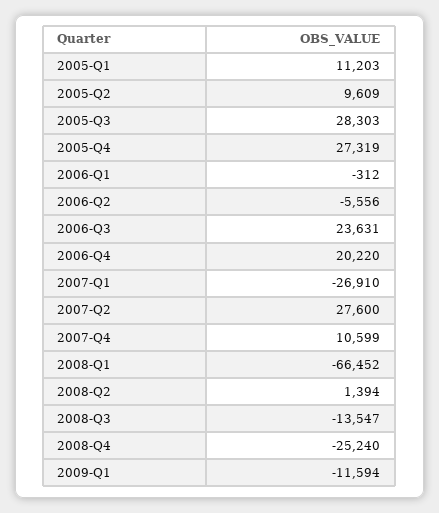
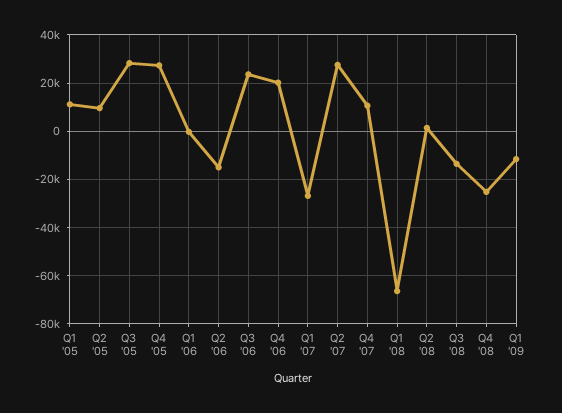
2006-Q2: -5556 -> -15000

